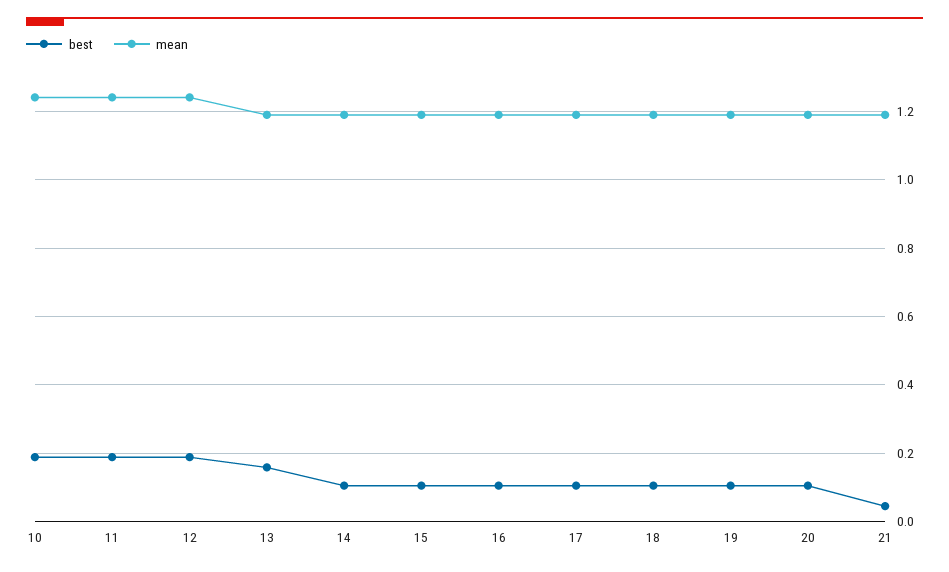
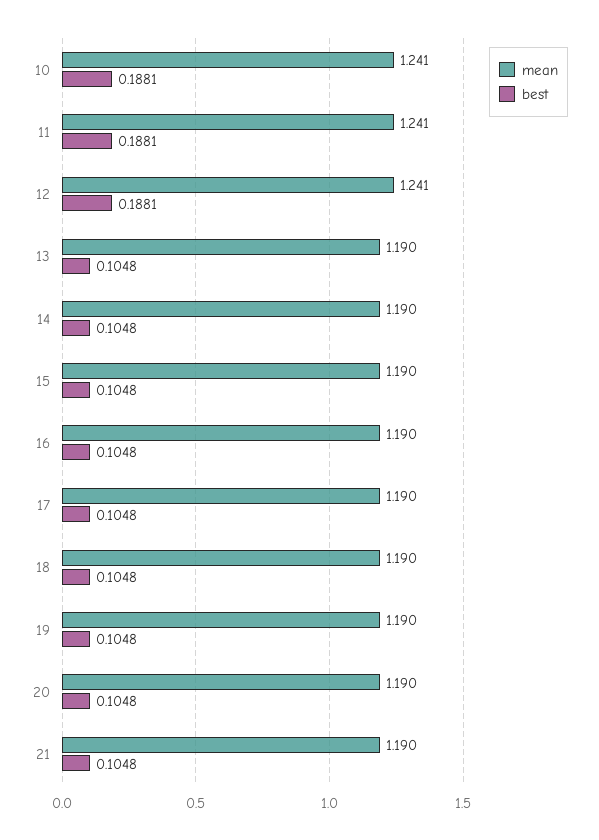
best, 13: 0.16 -> 0.1048
best, 21: 0.04 -> 0.1048

